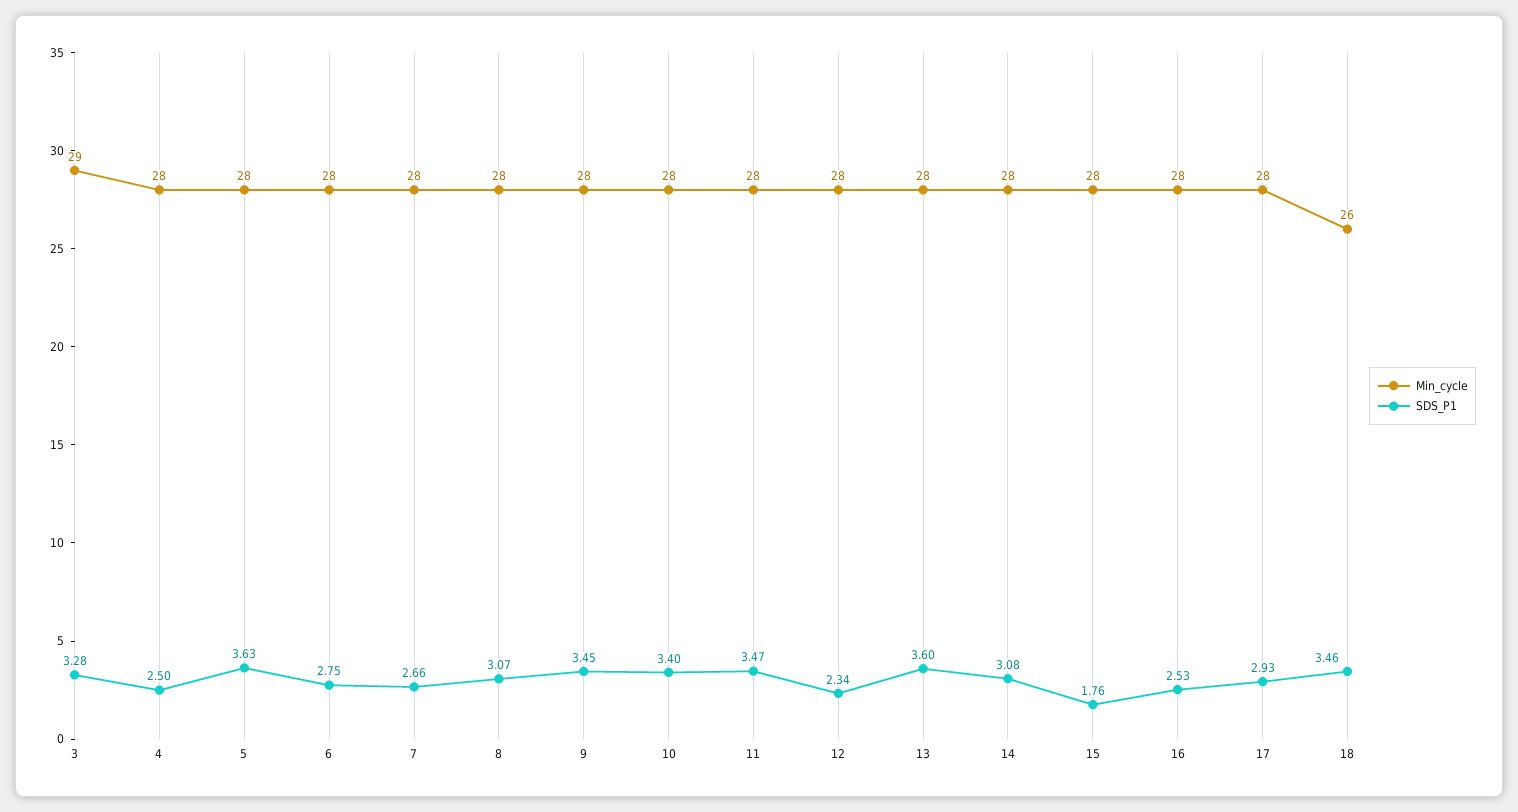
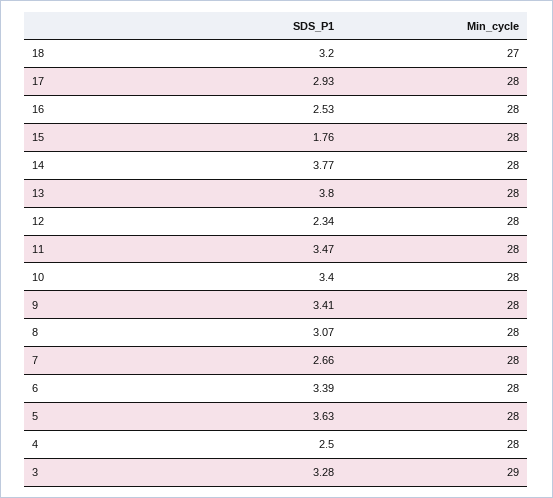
SDS_P1, 6: 2.75 -> 3.39
SDS_P1, 9: 3.45 -> 3.41
SDS_P1, 13: 3.6 -> 3.8
SDS_P1, 14: 3.08 -> 3.77
Min_cycle, 18: 26 -> 27
SDS_P1, 18: 3.46 -> 3.2

